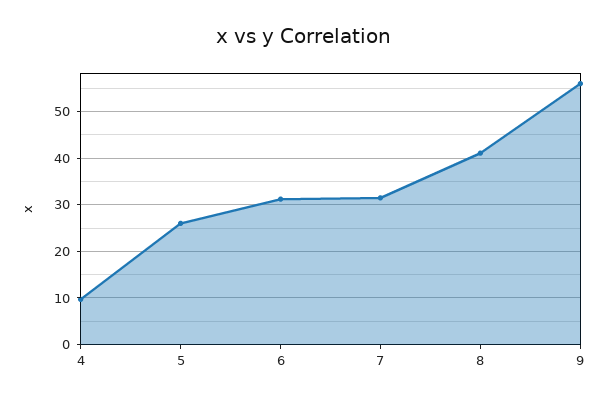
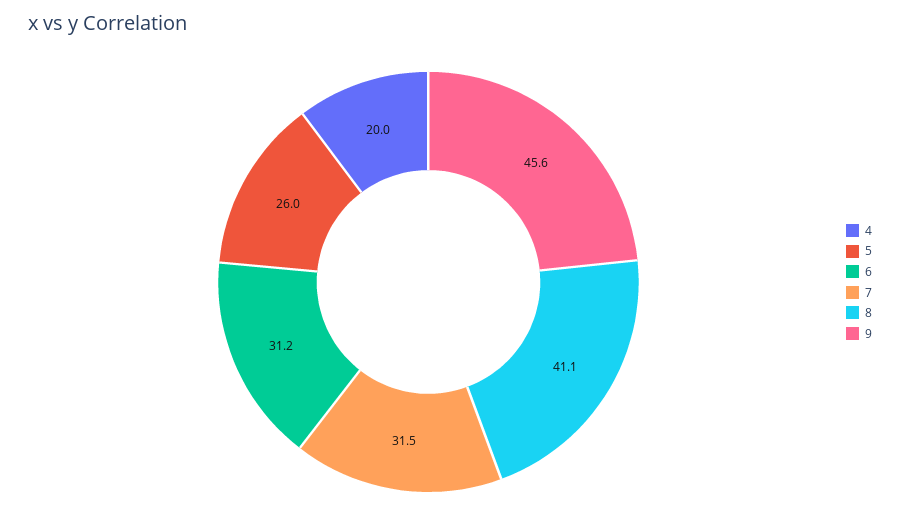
4: 10 -> 20
9: 56 -> 45.6

